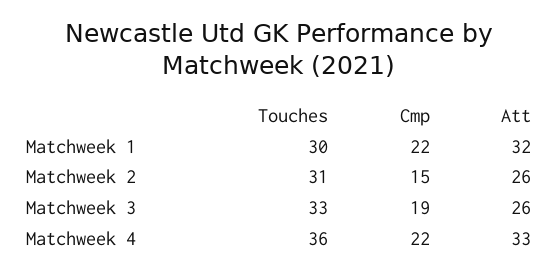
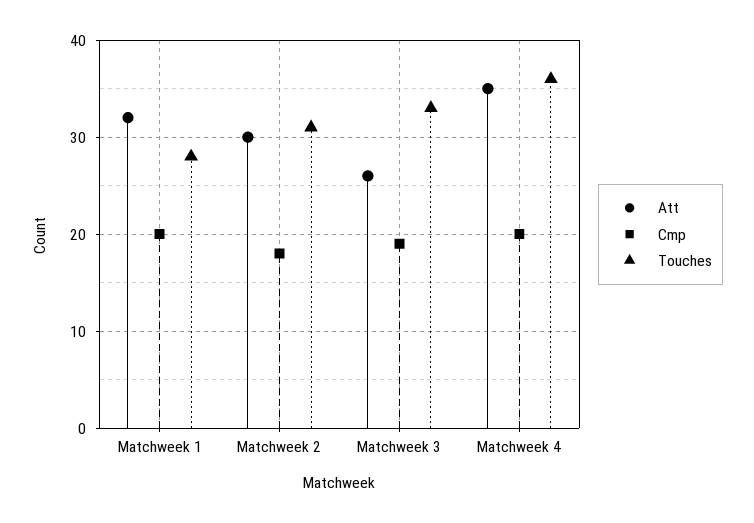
Touches, Matchweek 1: 30 -> 28
Cmp, Matchweek 1: 22 -> 20
Cmp, Matchweek 2: 15 -> 18
Att, Matchweek 2: 26 -> 30
Cmp, Matchweek 4: 22 -> 20
Att, Matchweek 4: 33 -> 35

